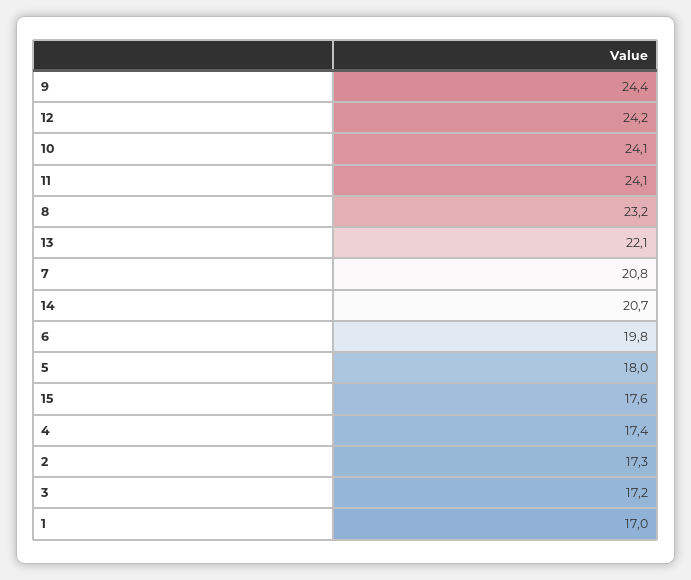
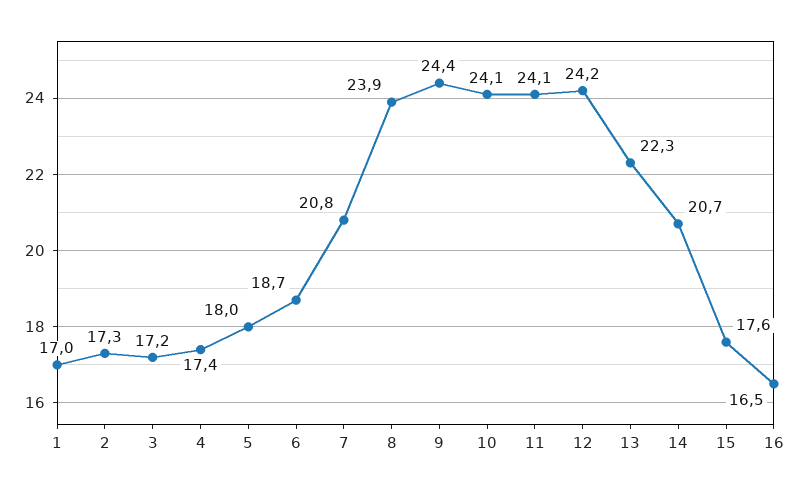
8: 23.2 -> 23.9
13: 22.1 -> 22.3
6: 19.8 -> 18.7
16: none -> 16.5

